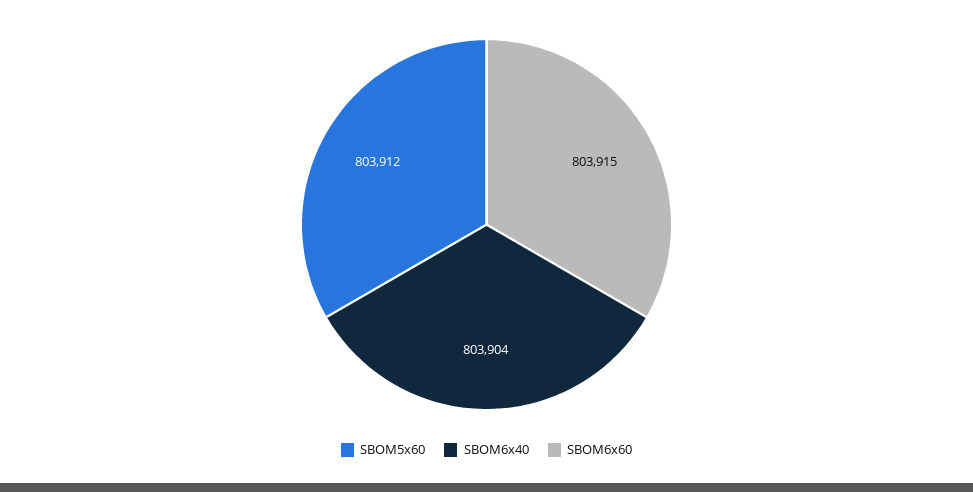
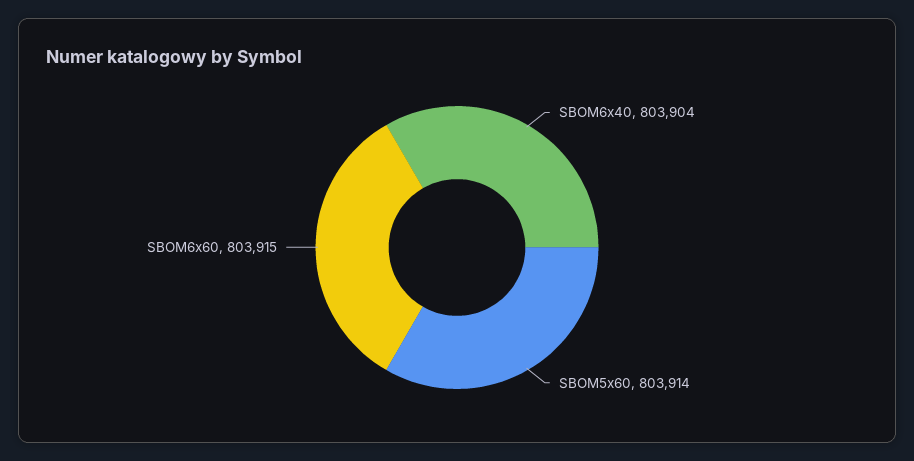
SBOM5x60: 803912 -> 803914

